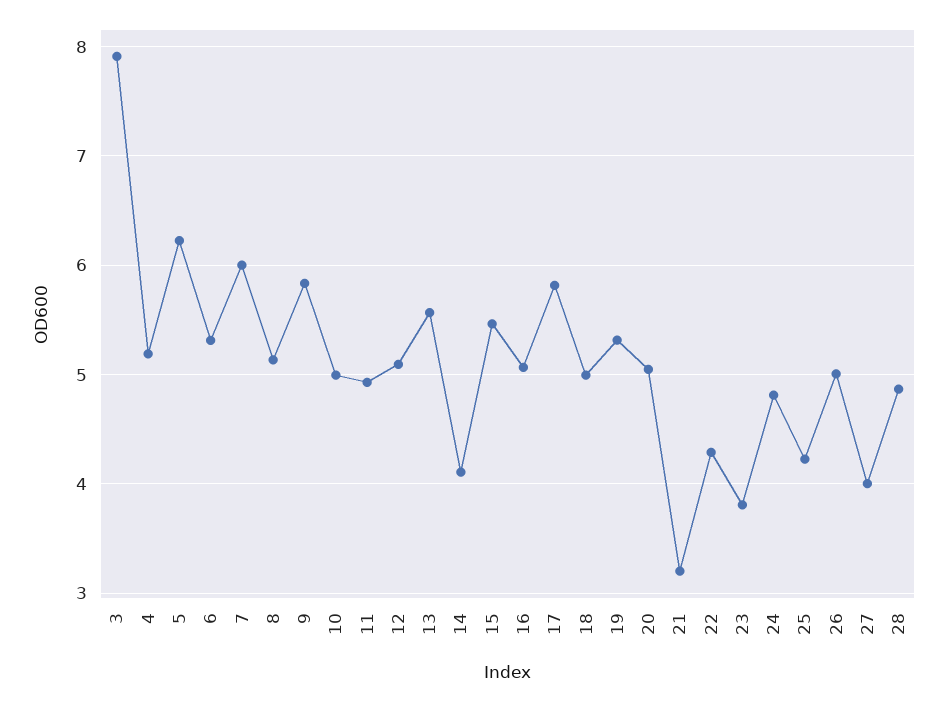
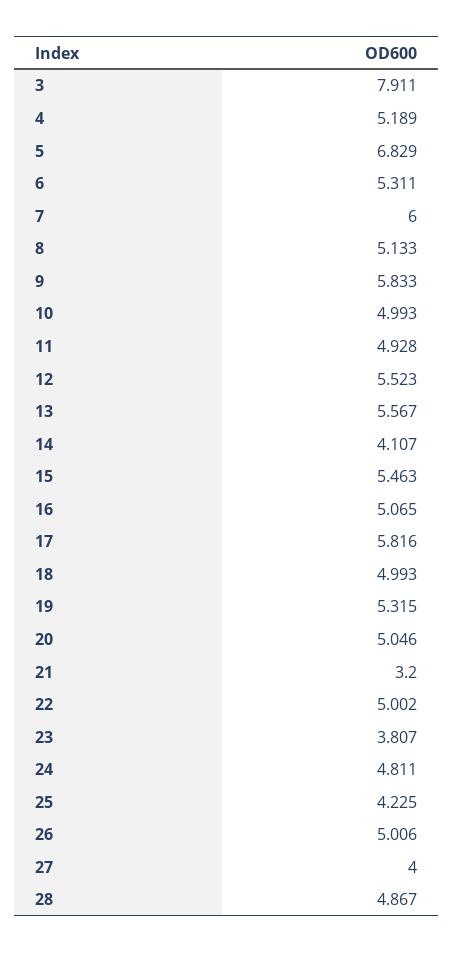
5: 6.2 -> 6.829
12: 5.1 -> 5.523
22: 4.3 -> 5.002

